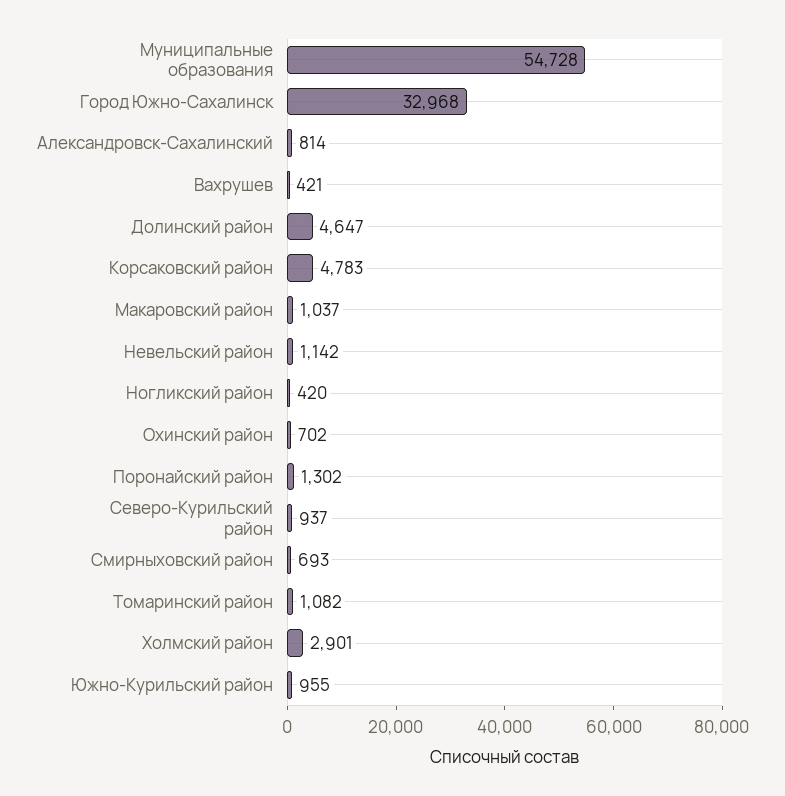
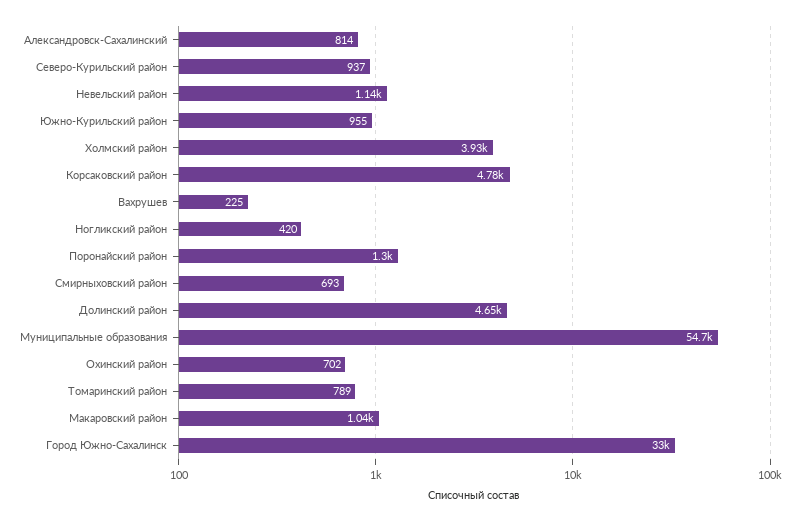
Вахрушев: 421 -> 225
Томаринский район: 1082 -> 789
Холмский район: 2901 -> 3930

